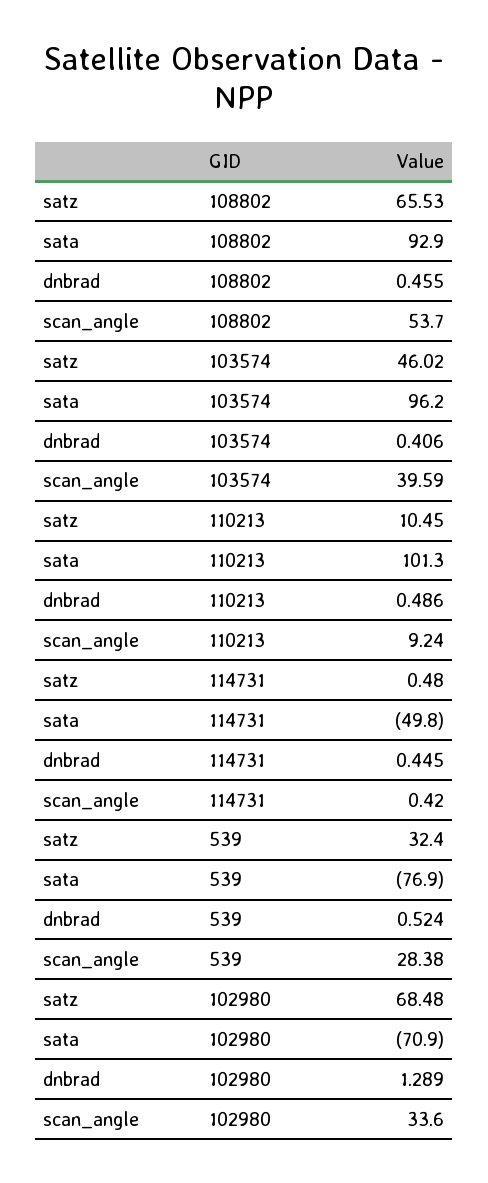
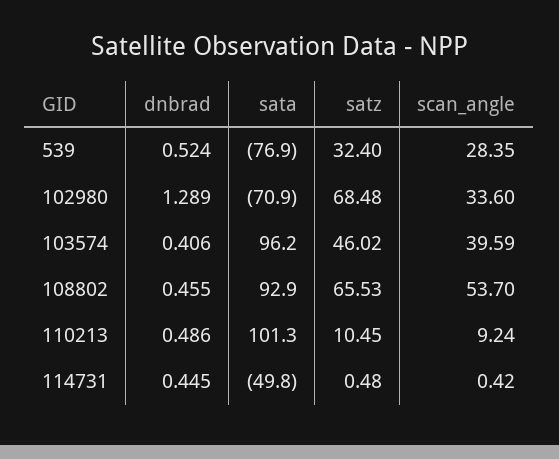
scan_angle, 539: 28.38 -> 28.35

